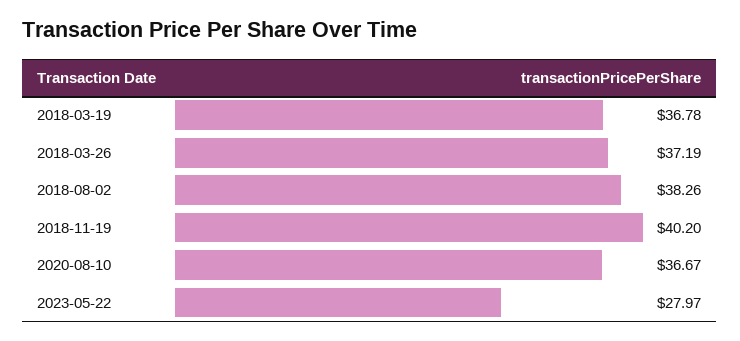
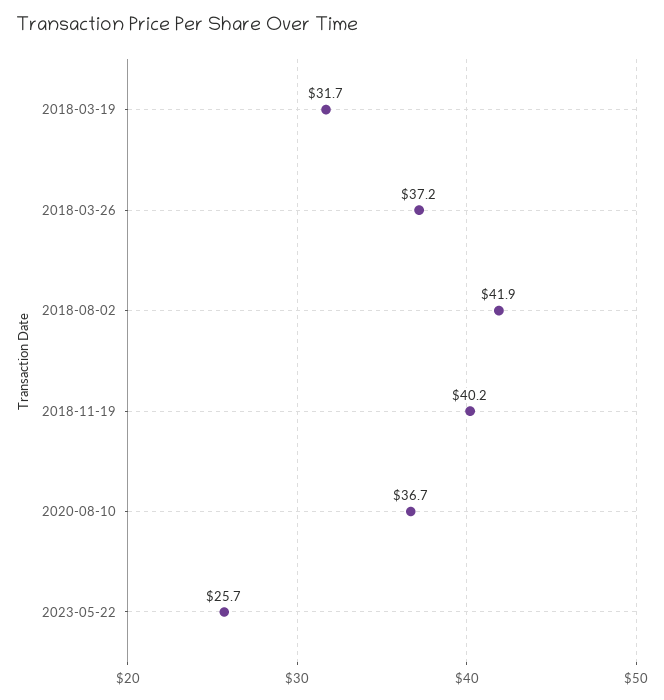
2018-03-19: 36.78 -> 31.7
2018-08-02: 38.26 -> 41.9
2023-05-22: 27.97 -> 25.7

